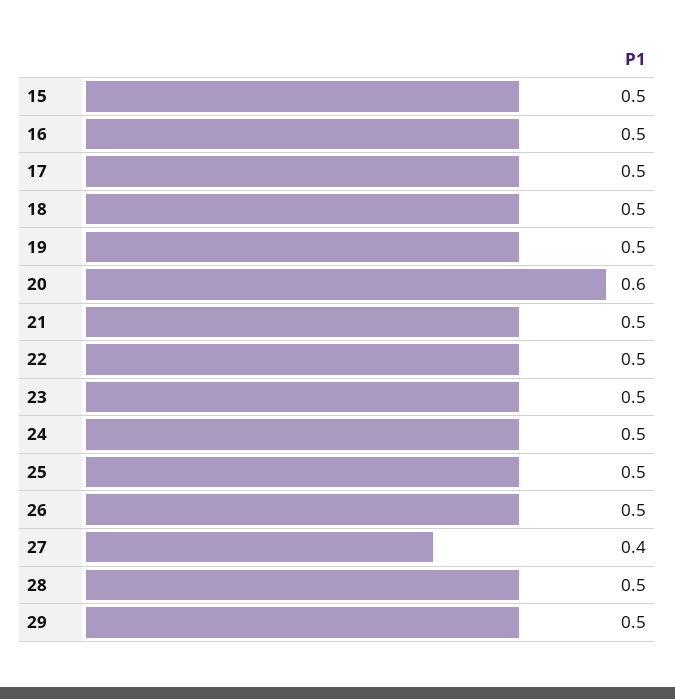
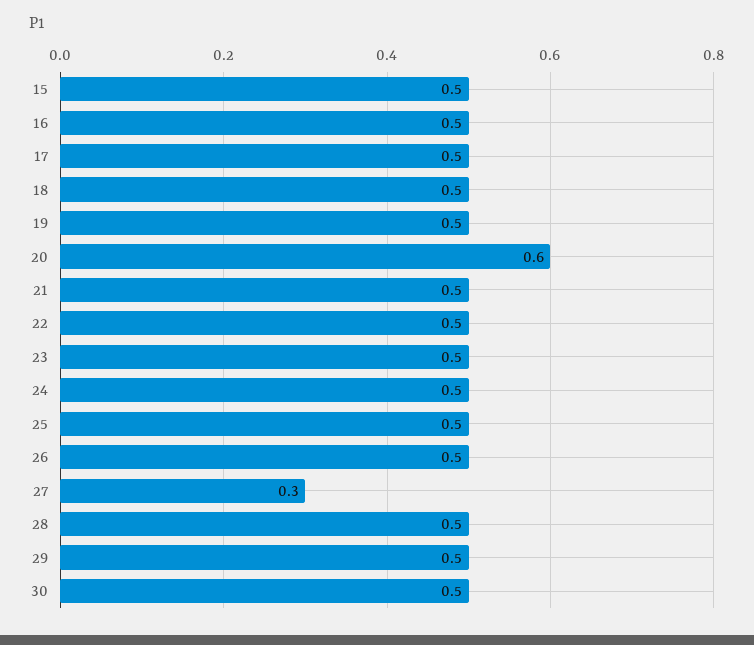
27: 0.4 -> 0.3
30: none -> 0.5

